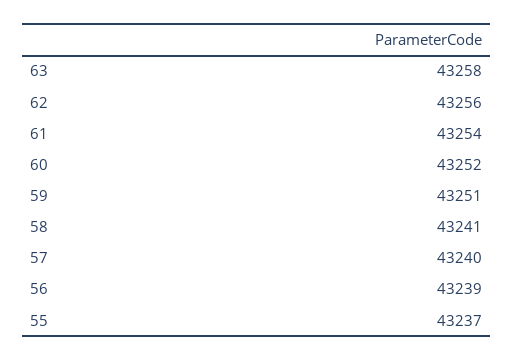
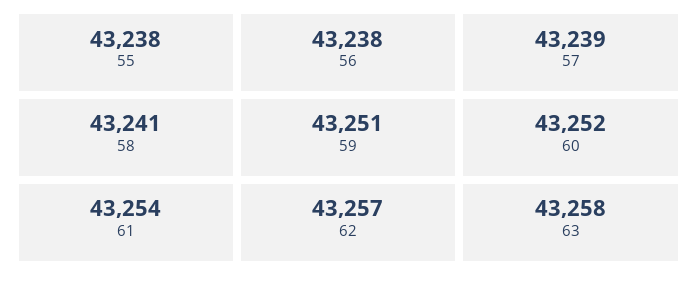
62: 43256 -> 43257
57: 43240 -> 43239
56: 43239 -> 43238
55: 43237 -> 43238

